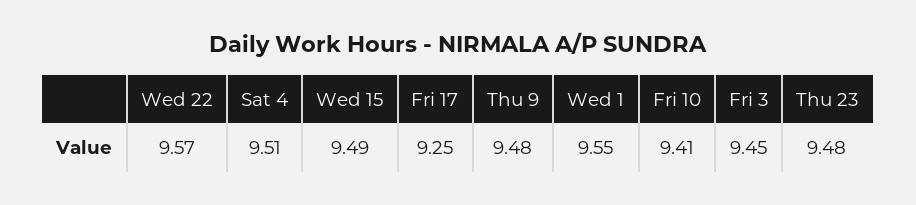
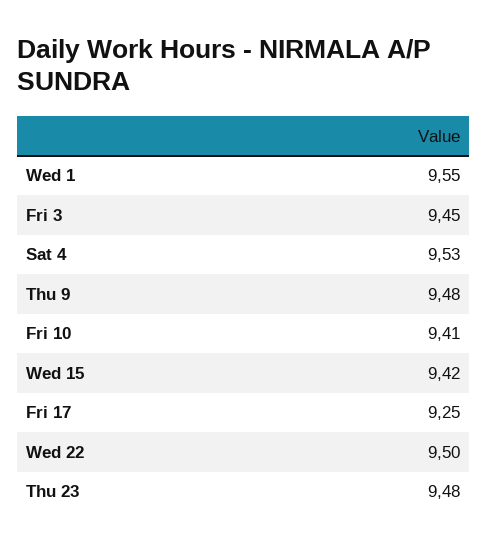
Wed 22: 9.57 -> 9.5
Sat 4: 9.51 -> 9.53
Wed 15: 9.49 -> 9.42

